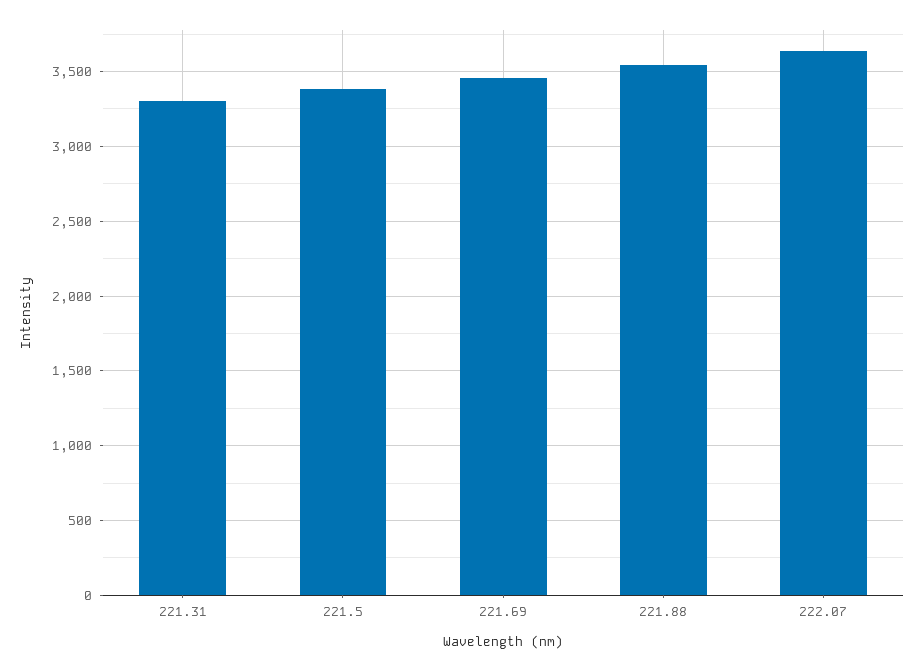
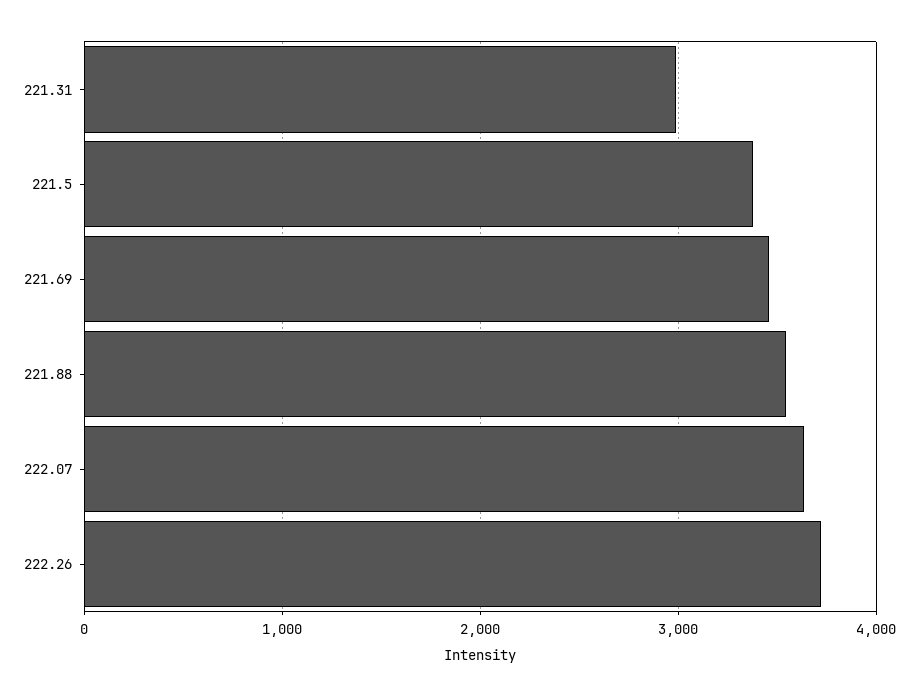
221.31: 3300 -> 3000
222.26: none -> 3700

